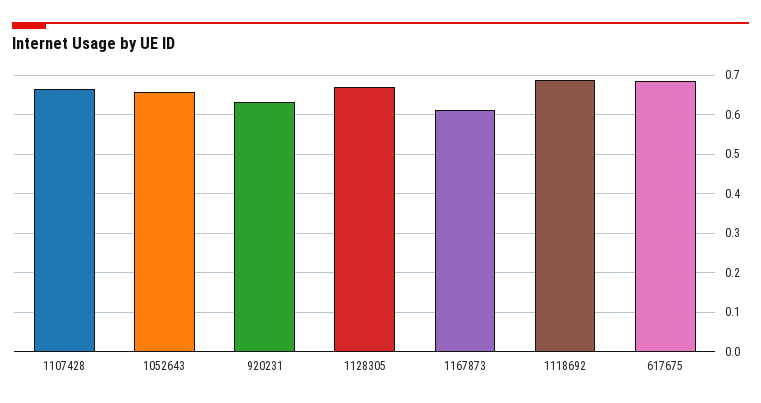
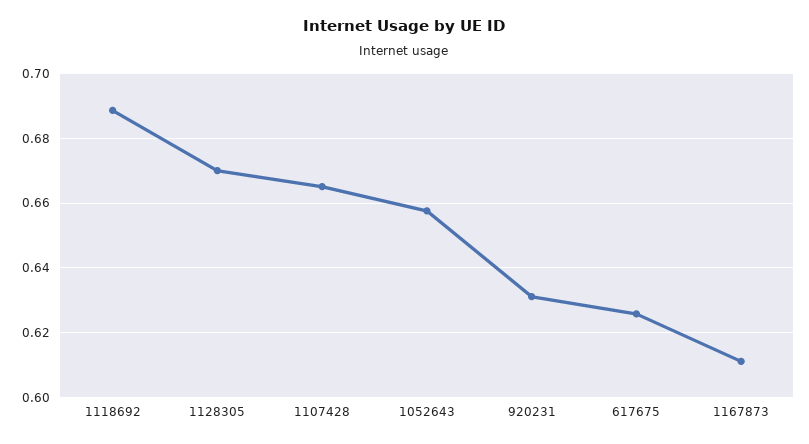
617675: 0.68 -> 0.626

